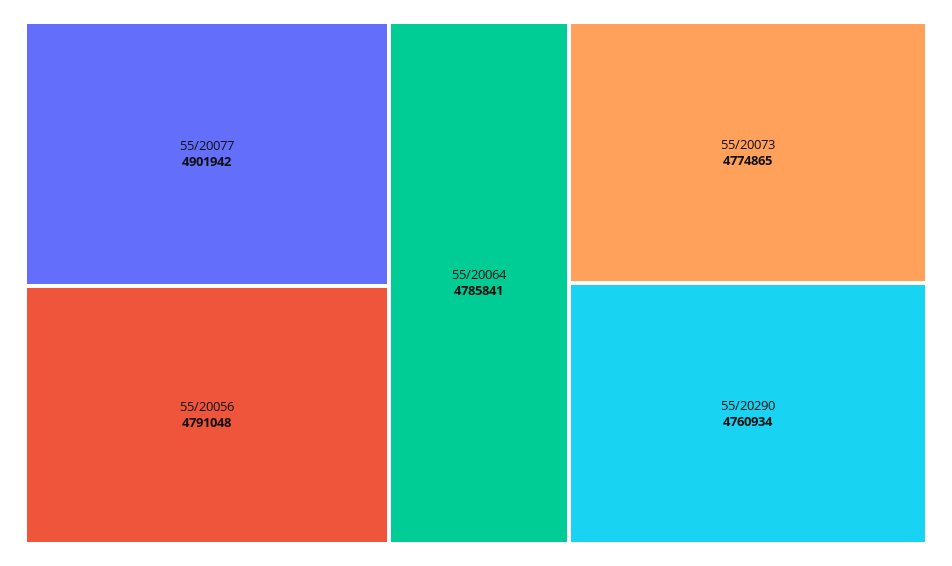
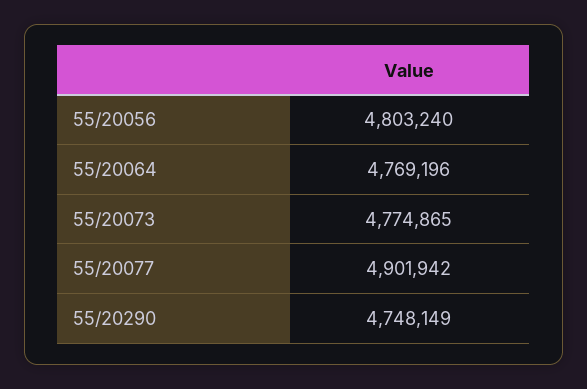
55/20056: 4791048 -> 4803240
55/20064: 4785841 -> 4769196
55/20290: 4760934 -> 4748149

